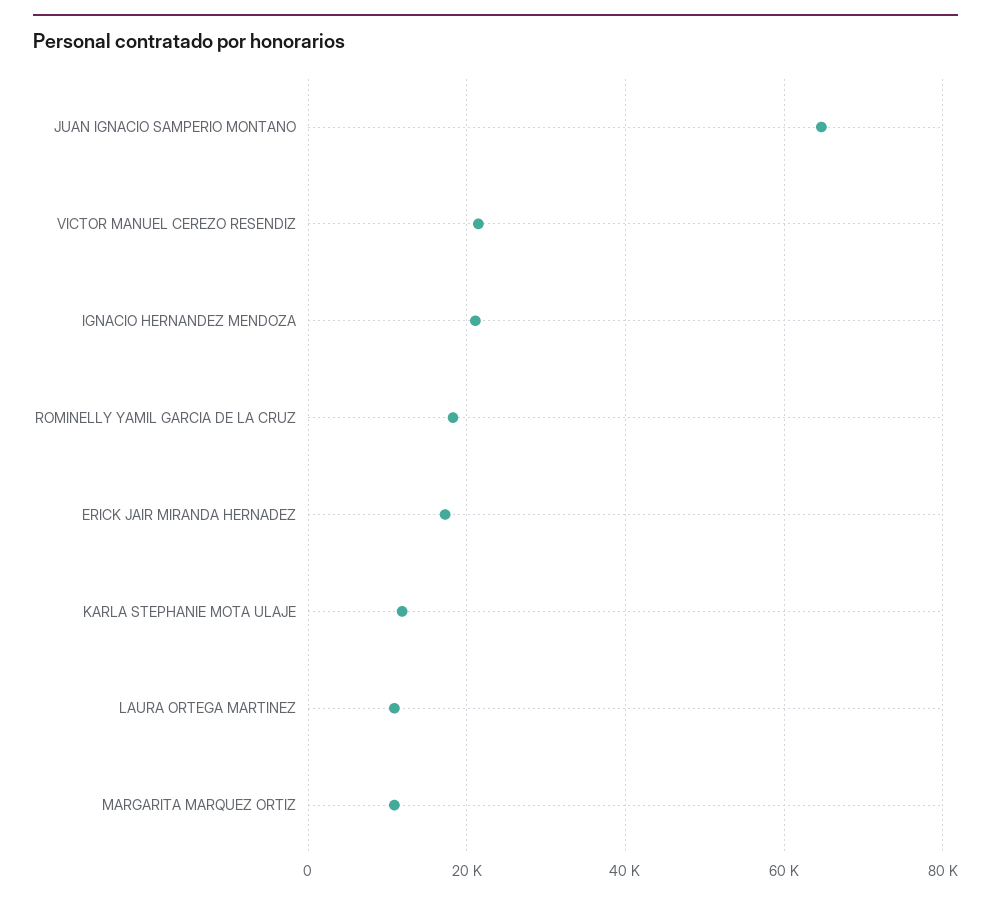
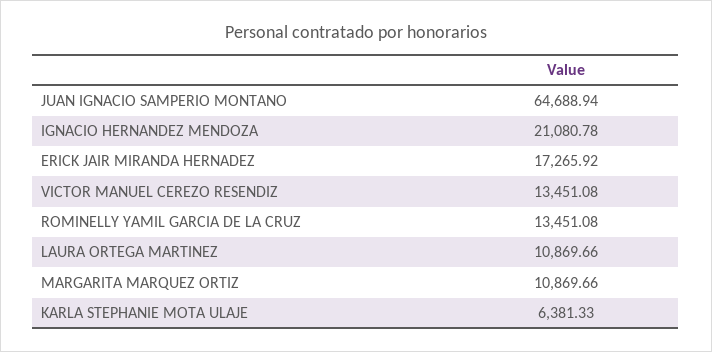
VICTOR MANUEL CEREZO RESENDIZ: 22000 -> 13451.08
ROMINELLY YAMIL GARCIA DE LA CRUZ: 18000 -> 13451.08
KARLA STEPHANIE MOTA ULAJE: 12000 -> 6381.33

